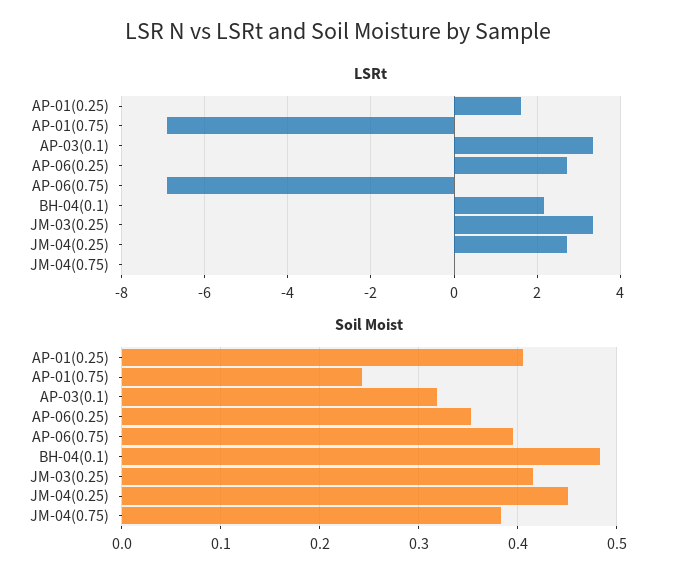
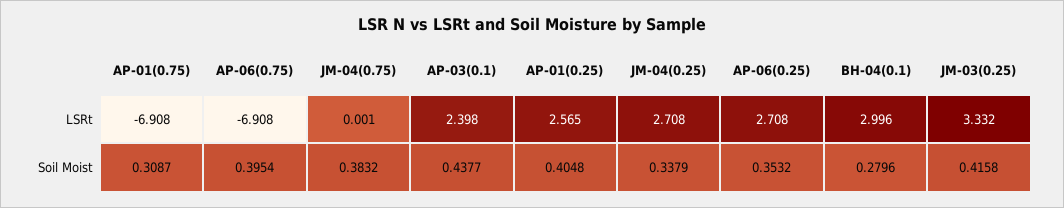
LSRt, AP-01(0.25): 1.6 -> 2.565
LSRt, AP-03(0.1): 3.4 -> 2.398
LSRt, BH-04(0.1): 2.2 -> 2.996
Soil Moist, AP-01(0.75): 0.24 -> 0.3087
Soil Moist, AP-03(0.1): 0.32 -> 0.4377
Soil Moist, BH-04(0.1): 0.48 -> 0.2796
Soil Moist, JM-04(0.25): 0.45 -> 0.3379

